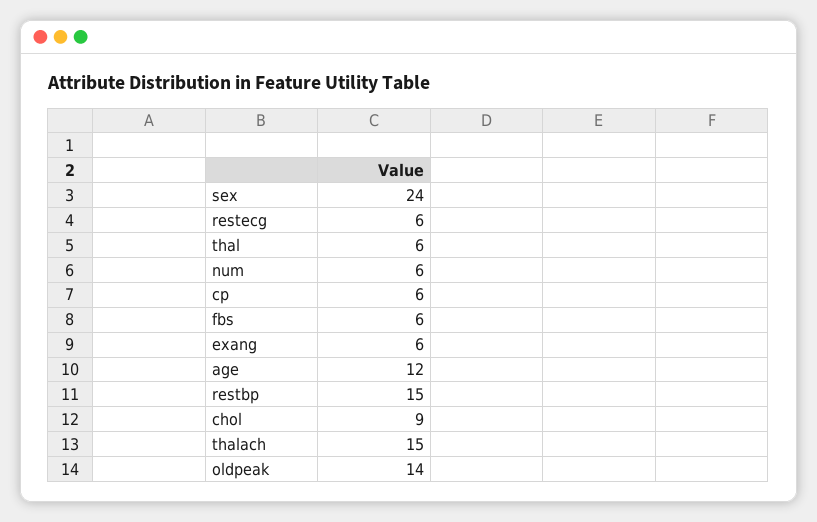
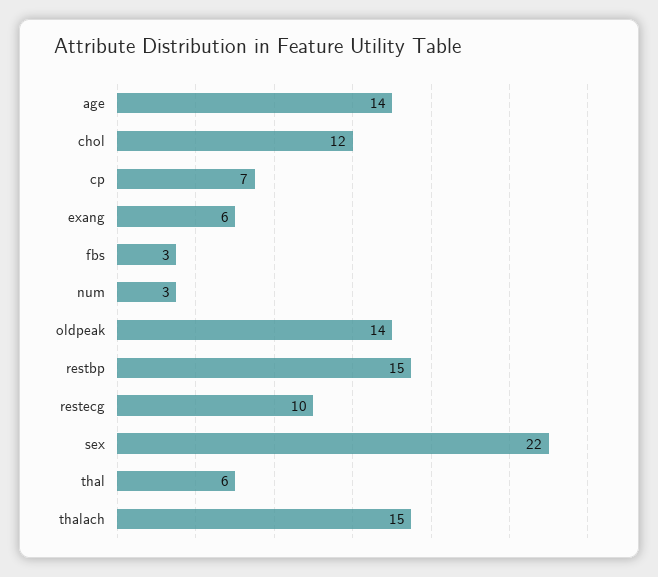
sex: 24 -> 22
restecg: 6 -> 10
num: 6 -> 3
cp: 6 -> 7
fbs: 6 -> 3
age: 12 -> 14
chol: 9 -> 12

